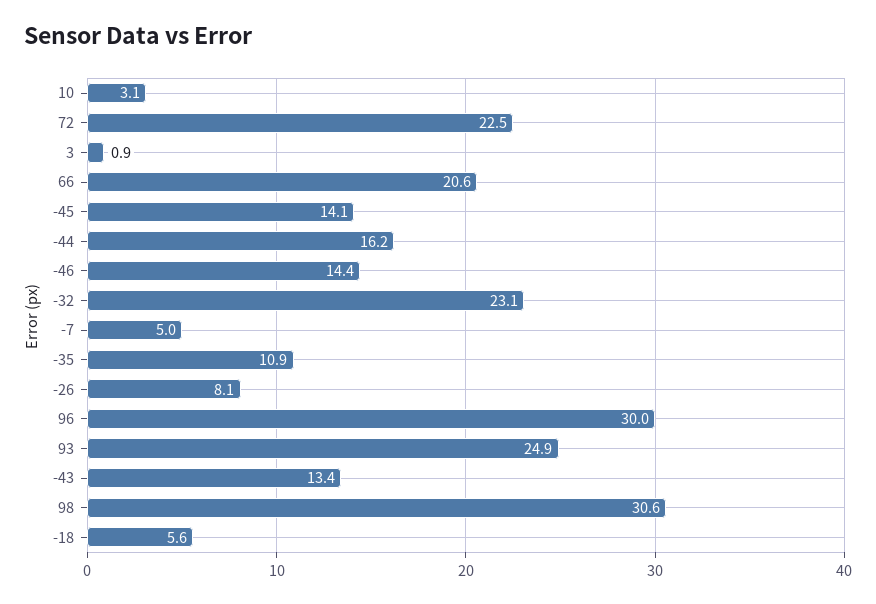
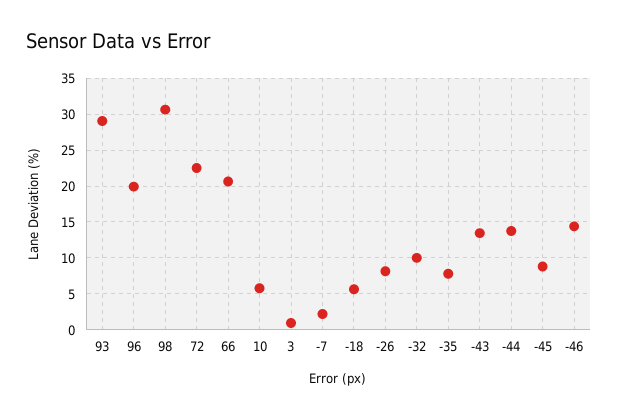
10: 3.1 -> 6
-45: 14.1 -> 9
-44: 16.2 -> 14
-32: 23.1 -> 10
-7: 5 -> 2
-35: 10.9 -> 8
96: 30 -> 20
93: 24.9 -> 29

